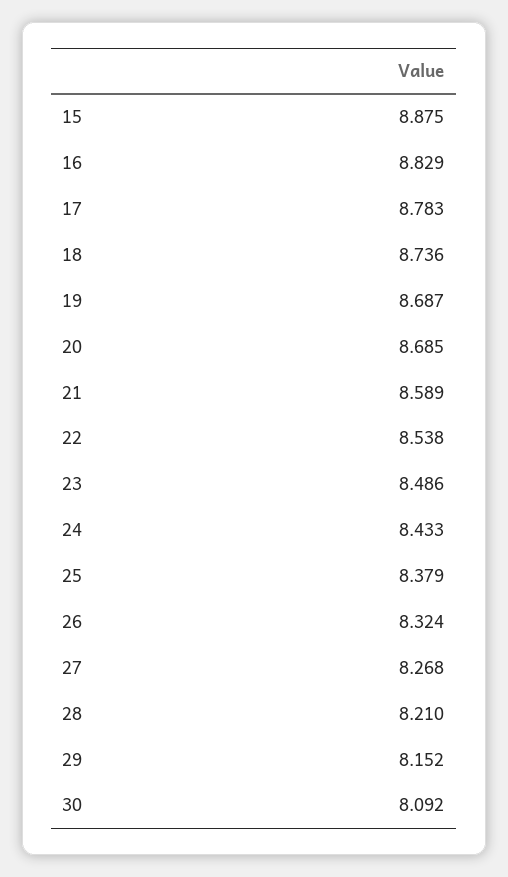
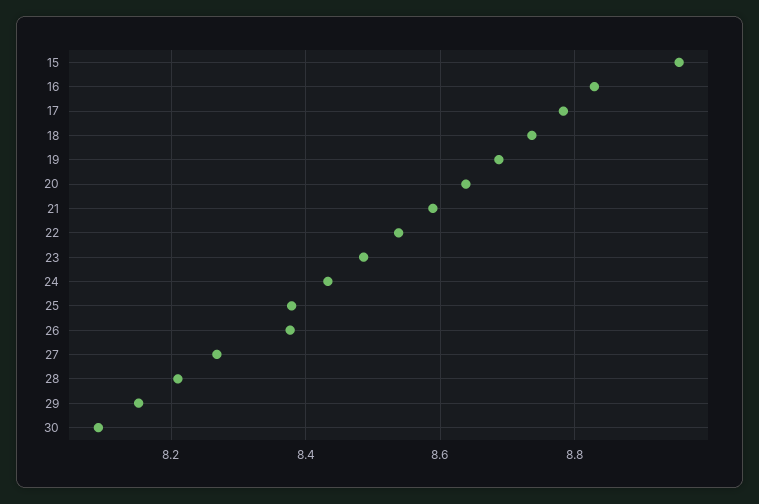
15: 8.875 -> 8.96
20: 8.685 -> 8.64
26: 8.324 -> 8.38

